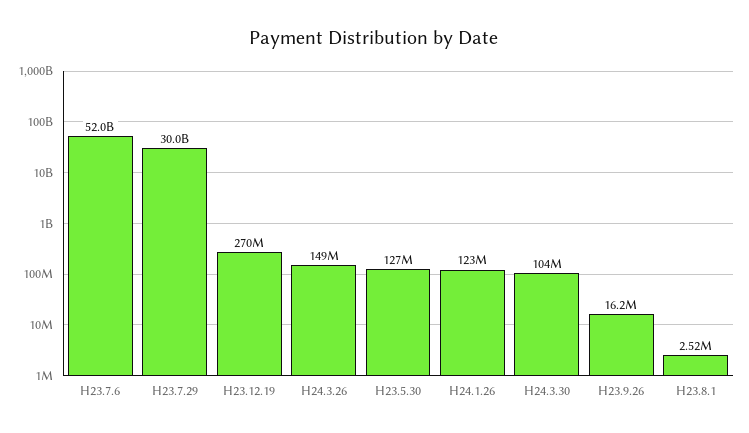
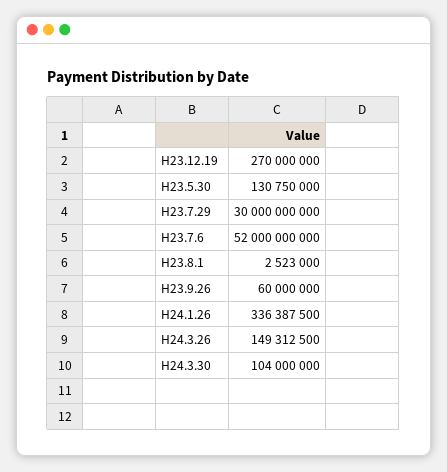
H23.5.30: 127000000 -> 130750000
H24.1.26: 123000000 -> 336387500
H23.9.26: 16200000 -> 60000000

